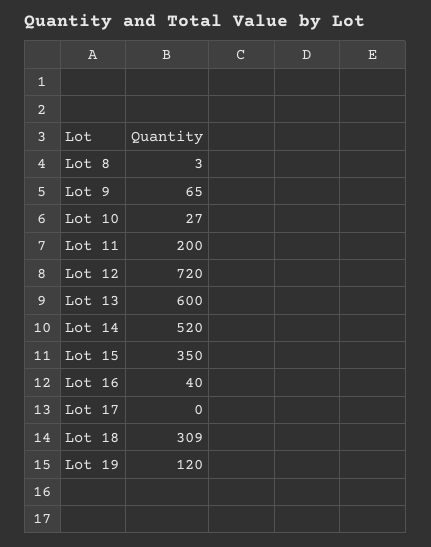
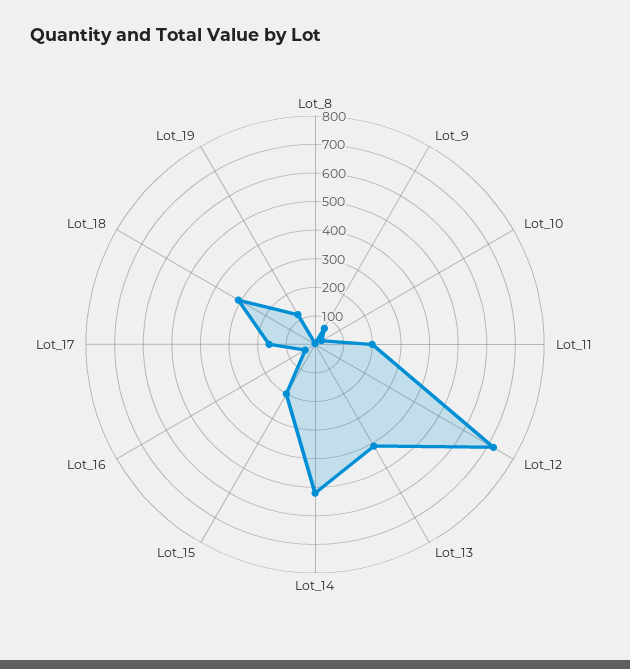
Lot 13: 600 -> 400
Lot 15: 350 -> 200
Lot 17: 0 -> 150

